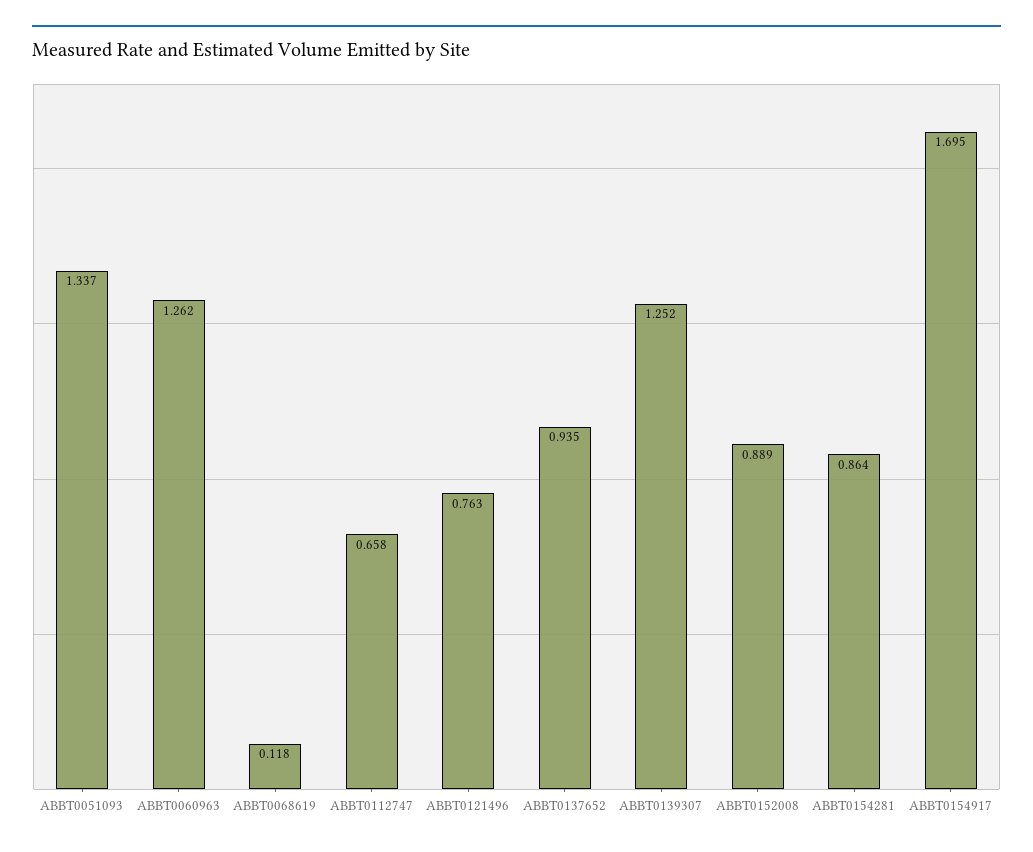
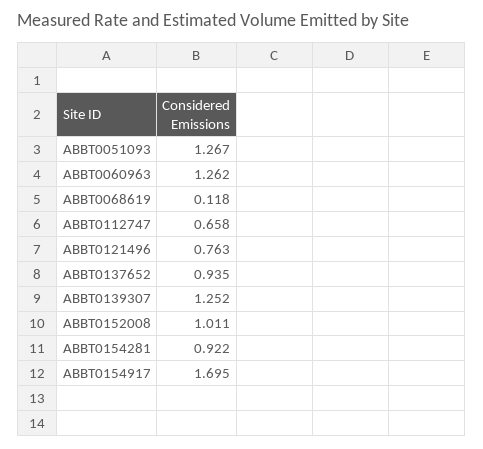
ABBT0051093: 1.337 -> 1.267
ABBT0152008: 0.889 -> 1.011
ABBT0154281: 0.864 -> 0.922

